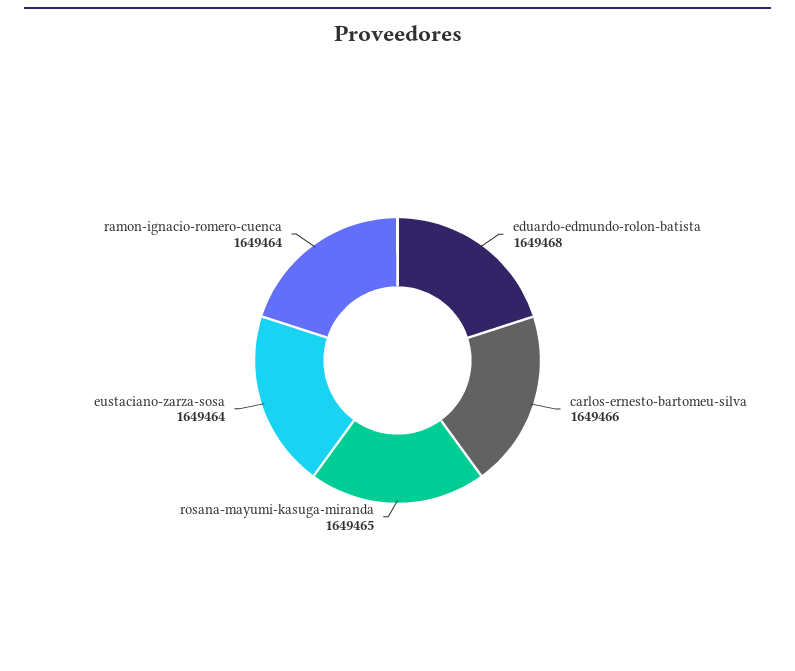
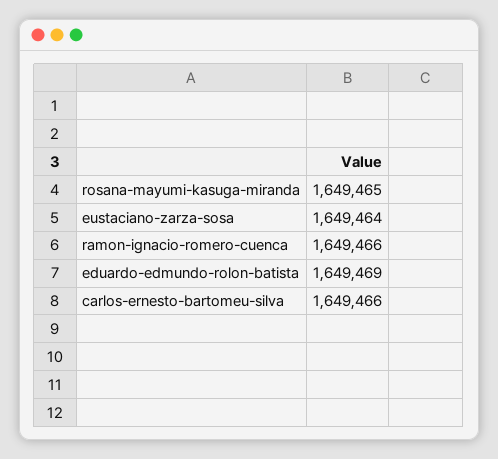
eduardo-edmundo-rolon-batista: 1649468 -> 1649469
ramon-ignacio-romero-cuenca: 1649464 -> 1649466

